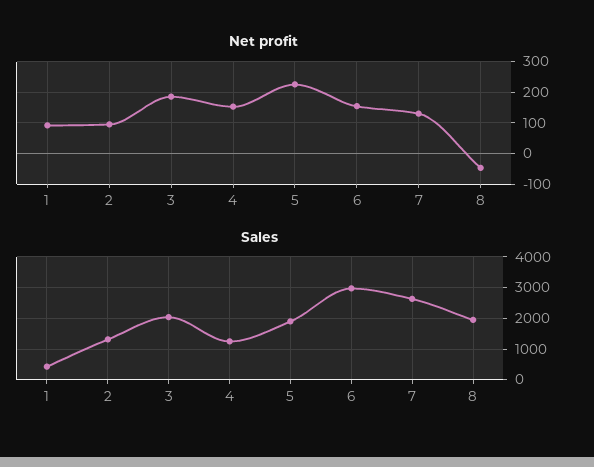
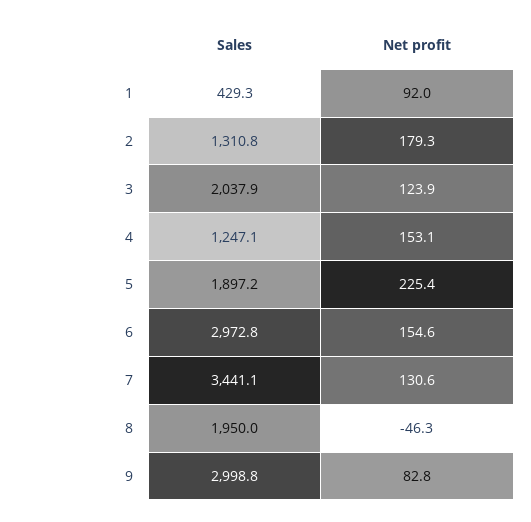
Net profit, 2: 100 -> 179.3
Net profit, 3: 180 -> 123.9
Sales, 7: 2600 -> 3441.1
Sales, 9: none -> 2998.8
Net profit, 9: none -> 82.8

